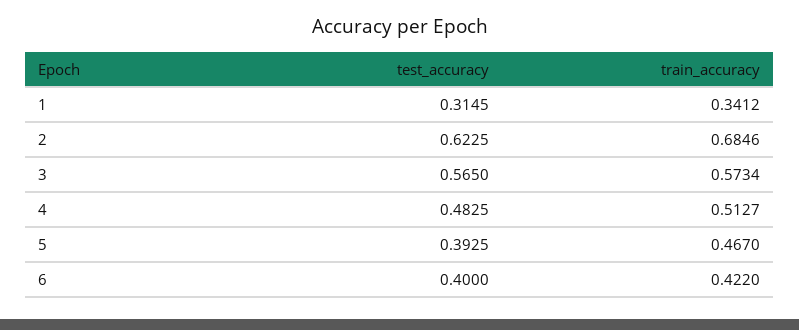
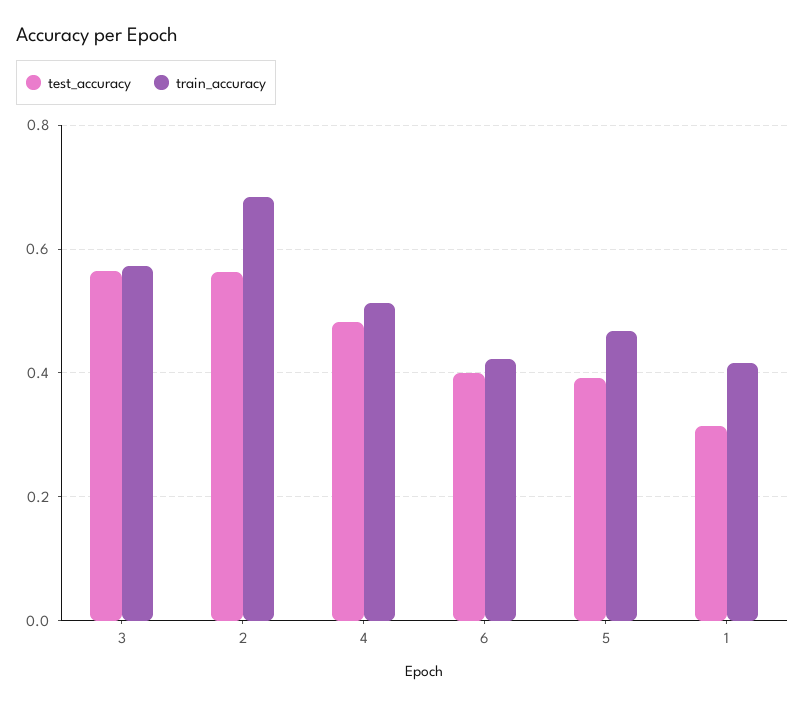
train_accuracy, 1: 0.3412 -> 0.42
test_accuracy, 2: 0.6225 -> 0.56

